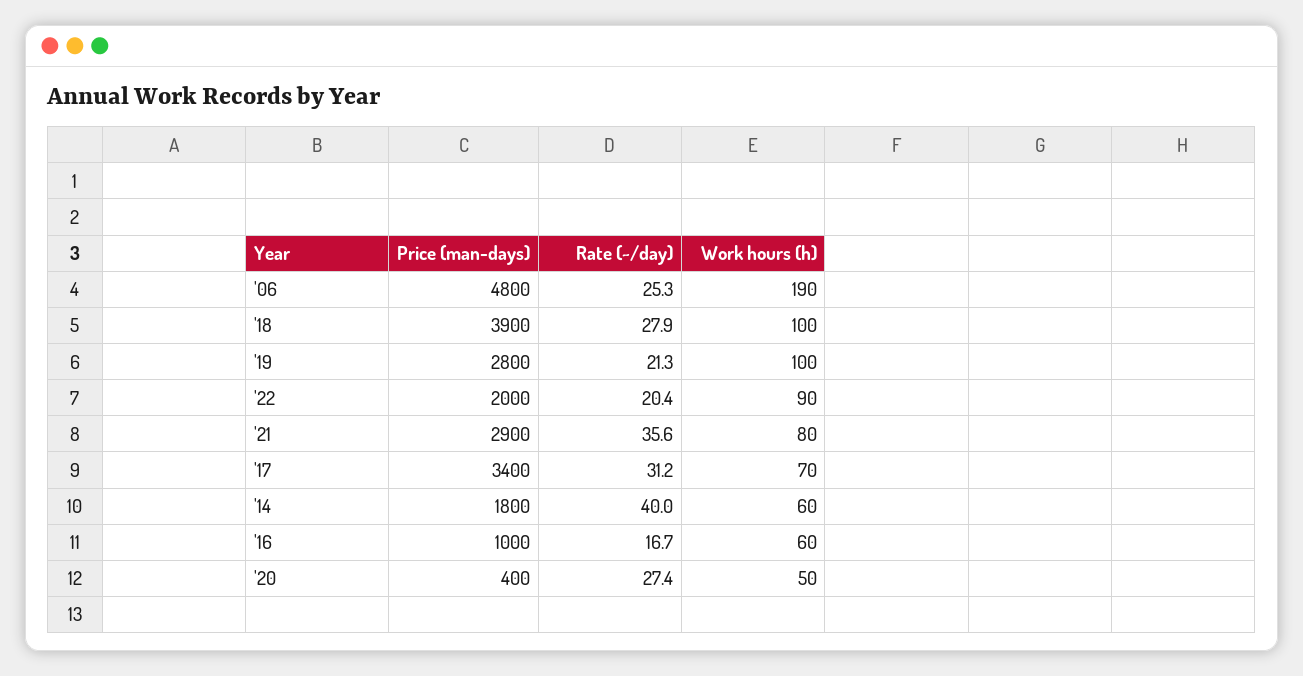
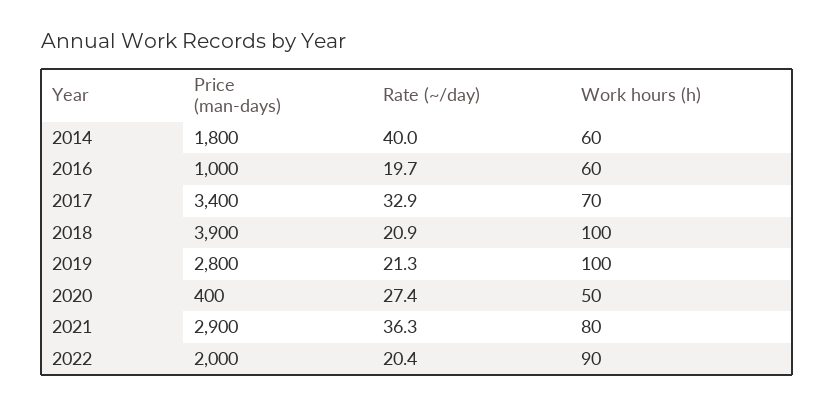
Price (man-days), '06: 4800 -> none
Rate (~/day), '06: 25.3 -> none
Work hours (h), '06: 190 -> none
Rate (~/day), '18: 27.9 -> 20.9
Rate (~/day), '21: 35.6 -> 36.3
Rate (~/day), '17: 31.2 -> 32.9
Rate (~/day), '16: 16.7 -> 19.7

